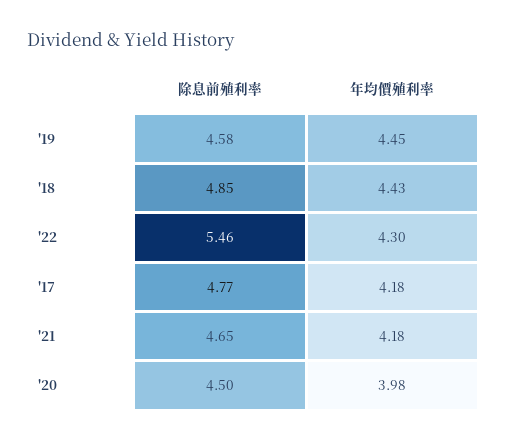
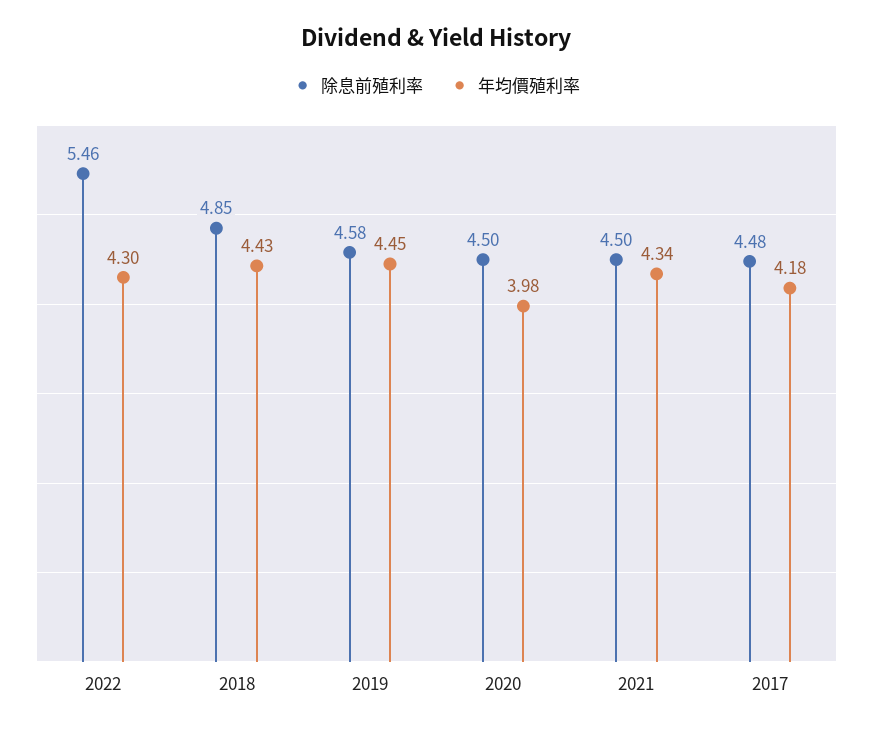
除息前殖利率, '17: 4.77 -> 4.48
除息前殖利率, '21: 4.65 -> 4.5
年均價殖利率, '21: 4.18 -> 4.34

